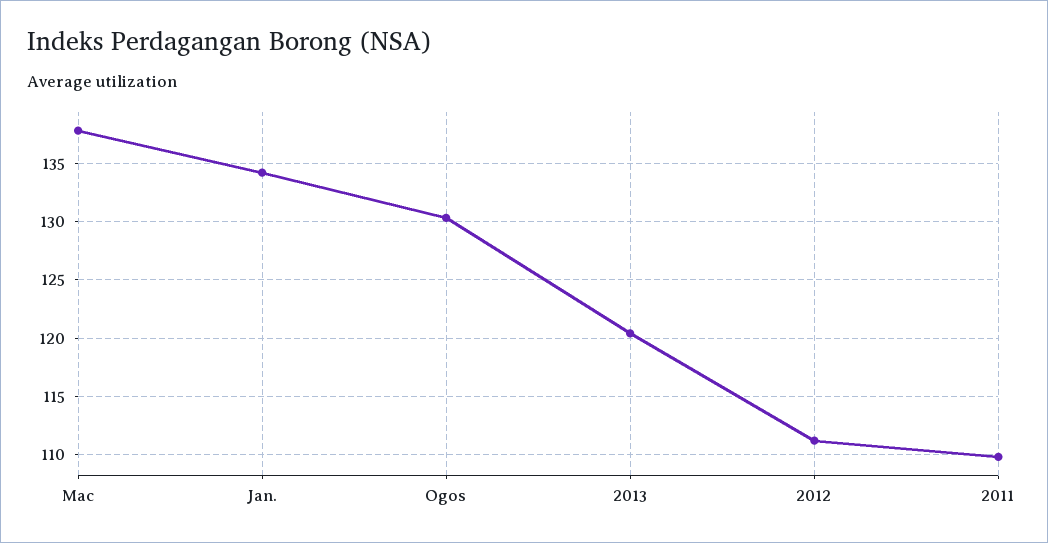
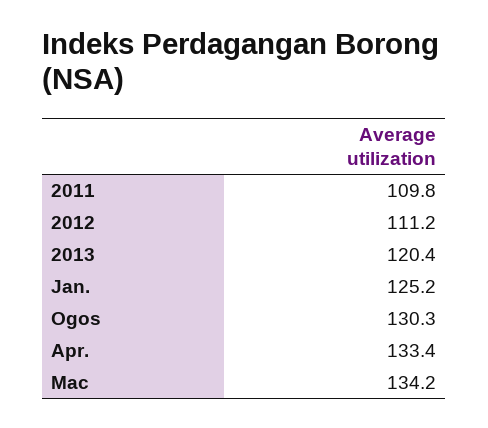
Mac: 138 -> 134.2
Jan.: 134 -> 125.2
Apr.: none -> 133.4

